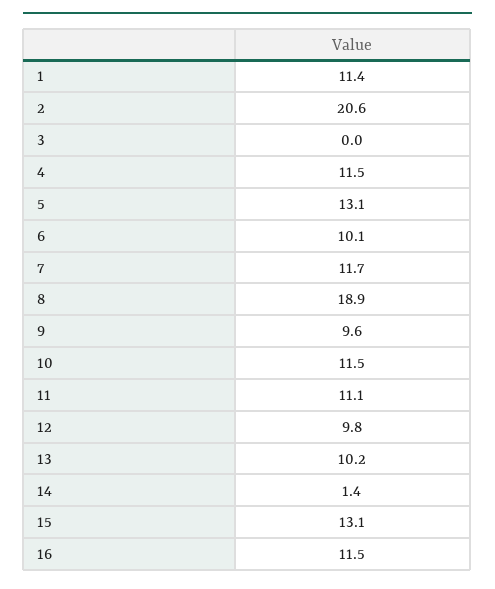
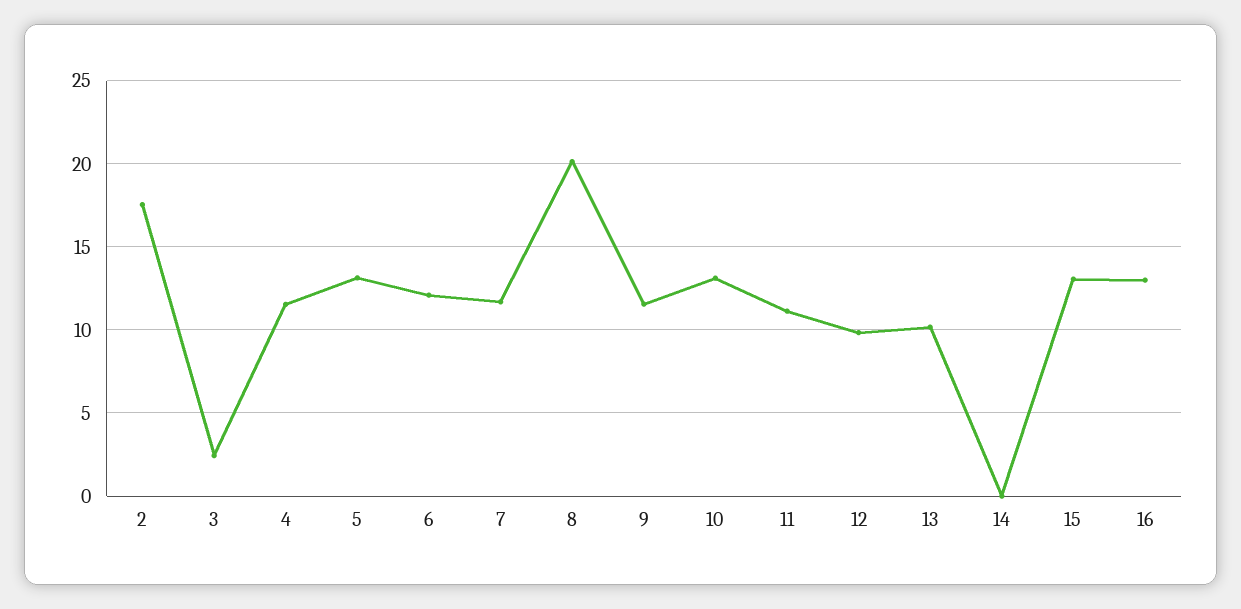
1: 11.4 -> none
2: 20.6 -> 17.5
3: 0 -> 2.5
6: 10.1 -> 12
8: 18.9 -> 20
9: 9.6 -> 11.5
10: 11.5 -> 13
14: 1.4 -> 0
16: 11.5 -> 13

